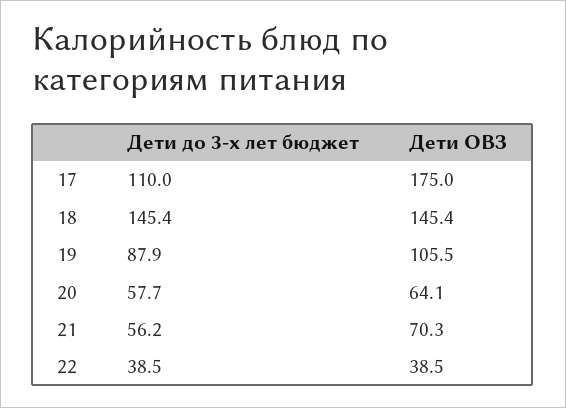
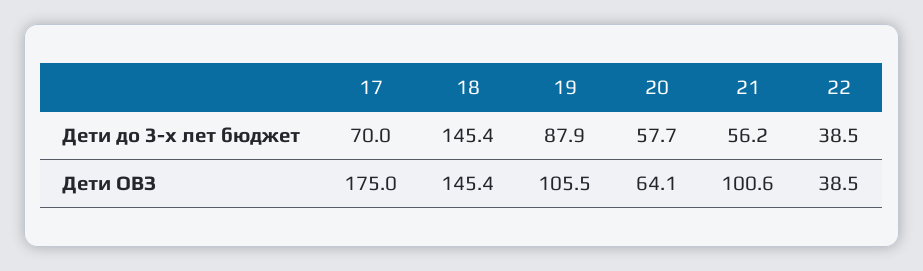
Дети до 3-х лет бюджет, 17: 110 -> 70
Дети ОВЗ, 21: 70.3 -> 100.6

